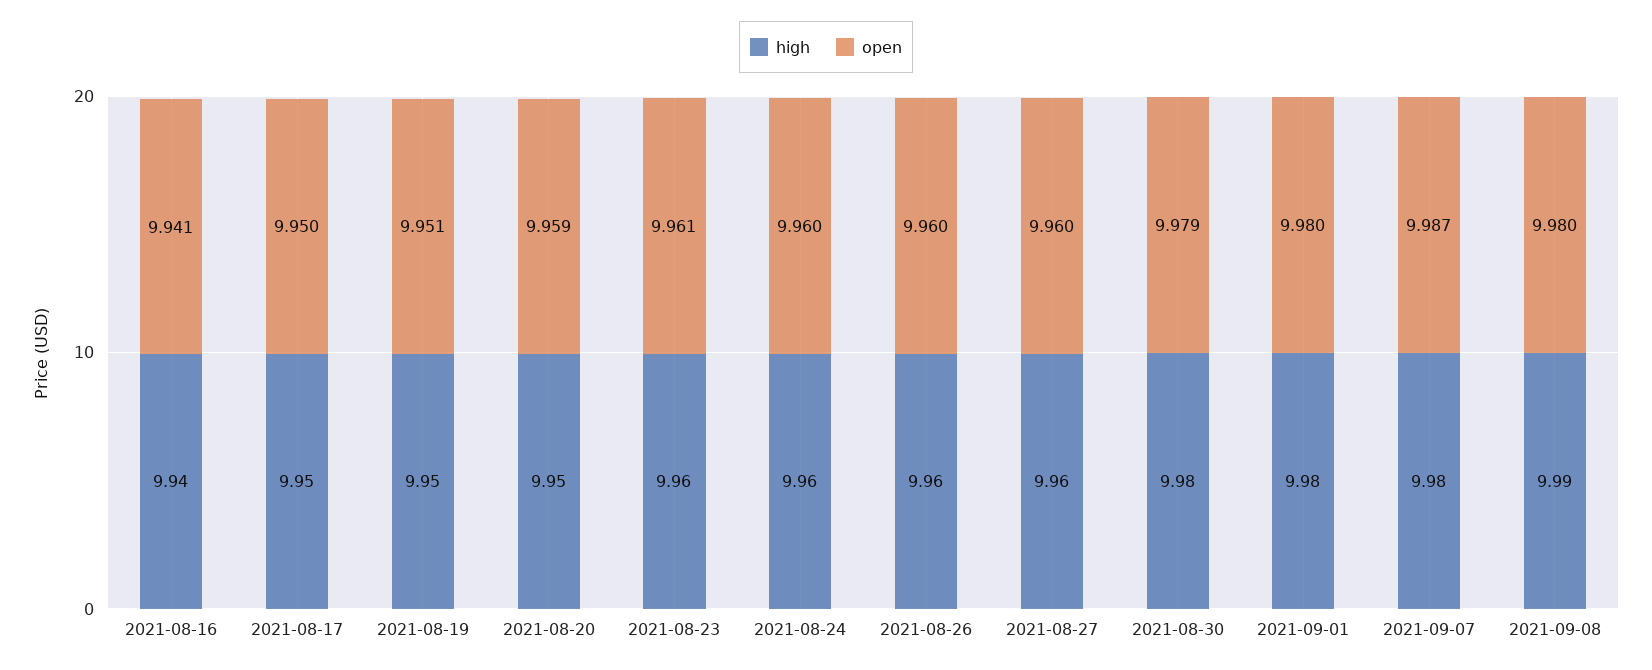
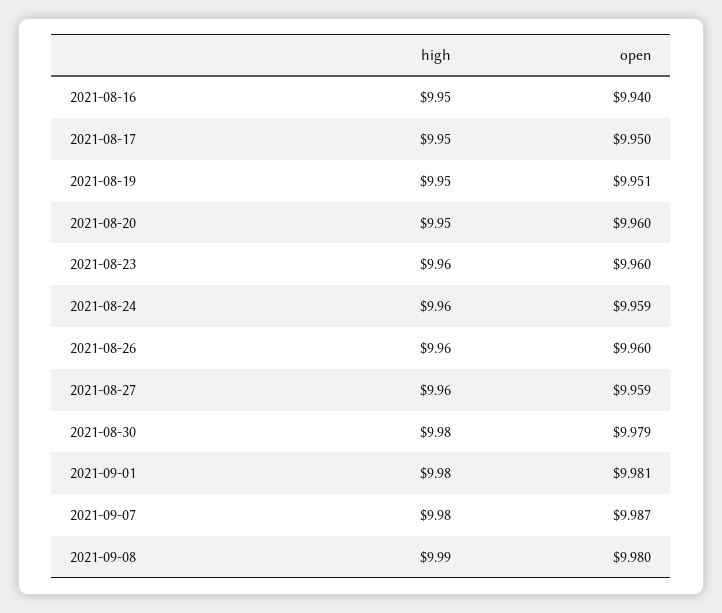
high, 2021-08-16: 9.94 -> 9.95
open, 2021-08-16: 9.941 -> 9.94
open, 2021-08-20: 9.959 -> 9.96
open, 2021-08-23: 9.961 -> 9.96
open, 2021-08-24: 9.96 -> 9.959
open, 2021-08-27: 9.96 -> 9.959
open, 2021-09-01: 9.98 -> 9.981

